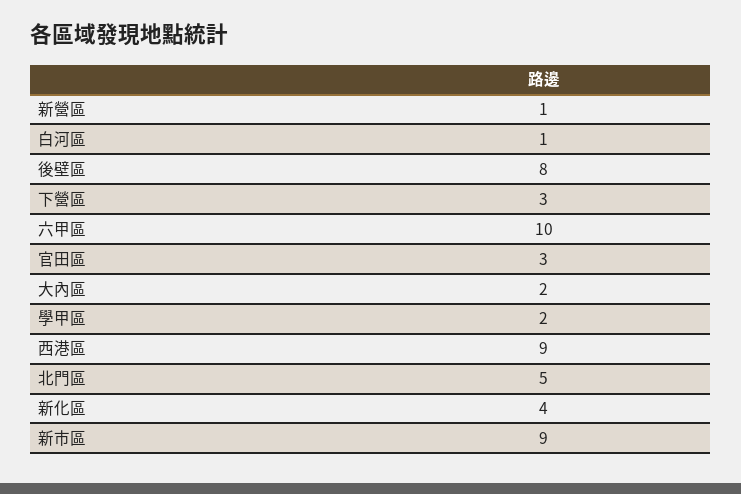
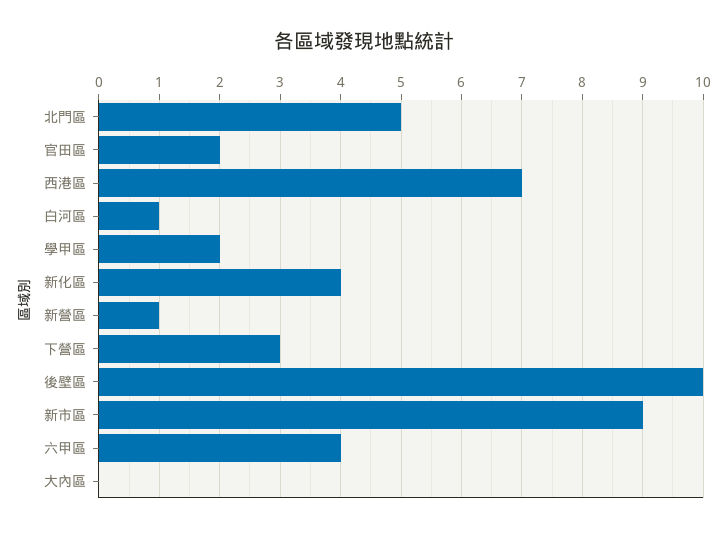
後壁區: 8 -> 10
六甲區: 10 -> 4
官田區: 3 -> 2
大內區: 2 -> 0
西港區: 9 -> 7

